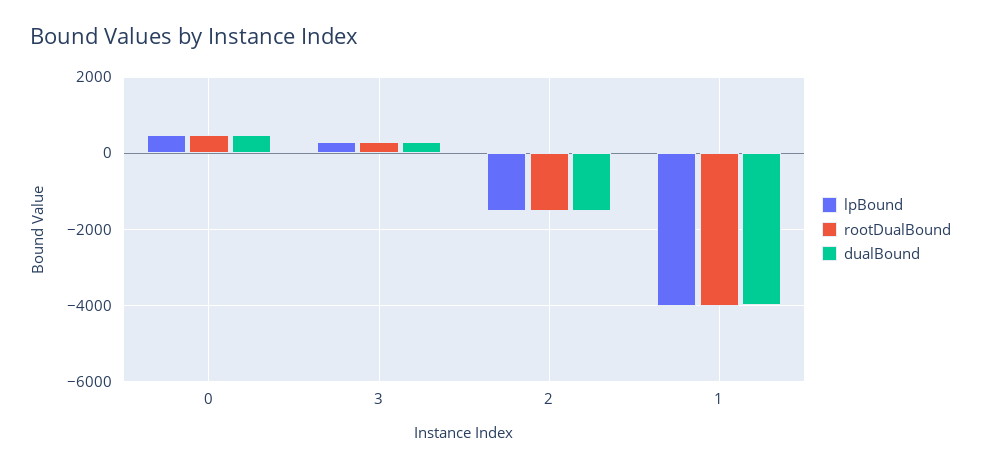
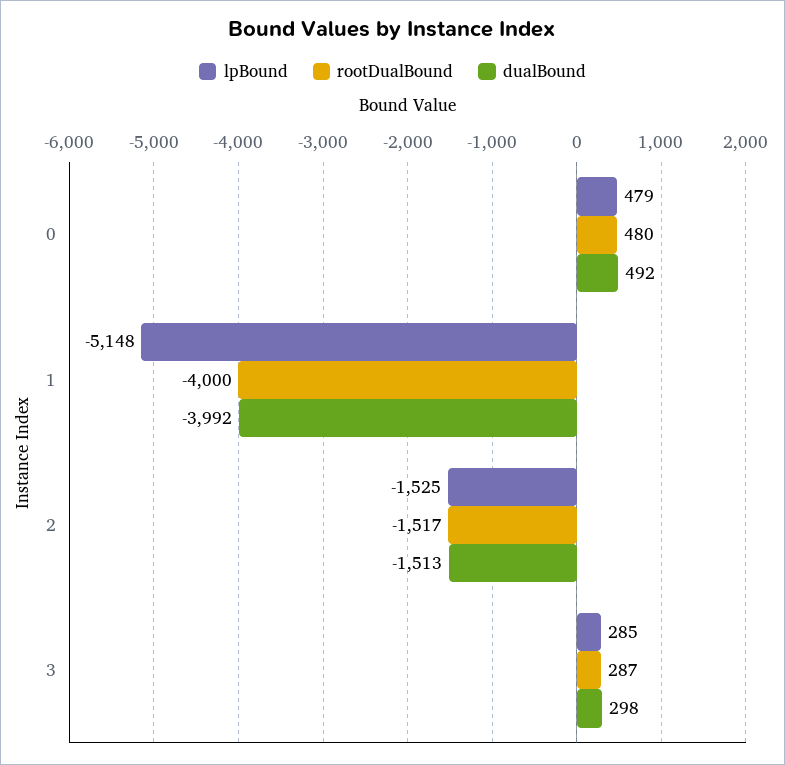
lpBound, 1: -4000 -> -5148

